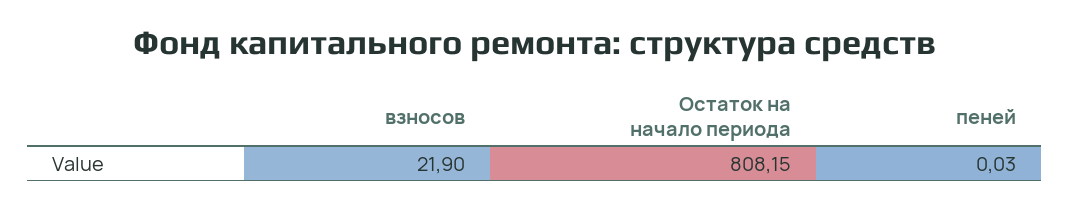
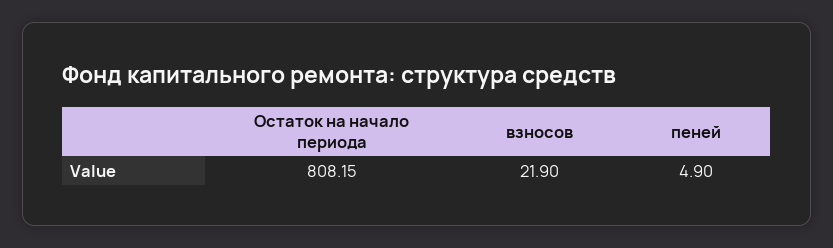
пеней: 0.03 -> 4.9

